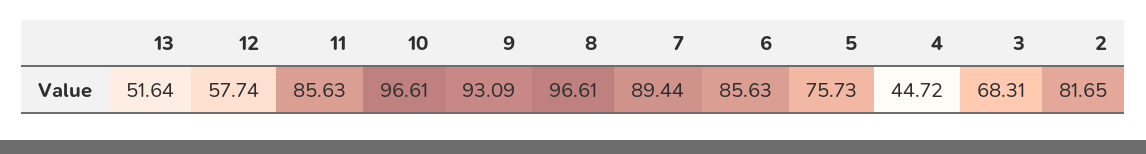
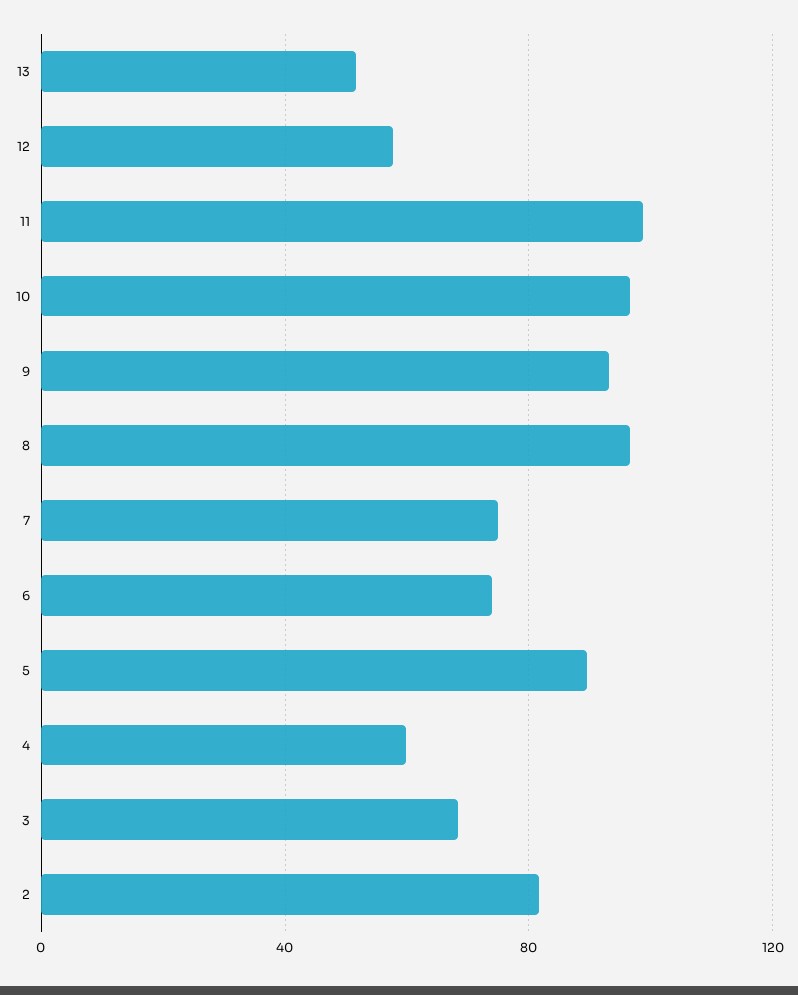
11: 85.63 -> 100
7: 89.44 -> 75
6: 85.63 -> 75
5: 75.73 -> 90
4: 44.72 -> 60

